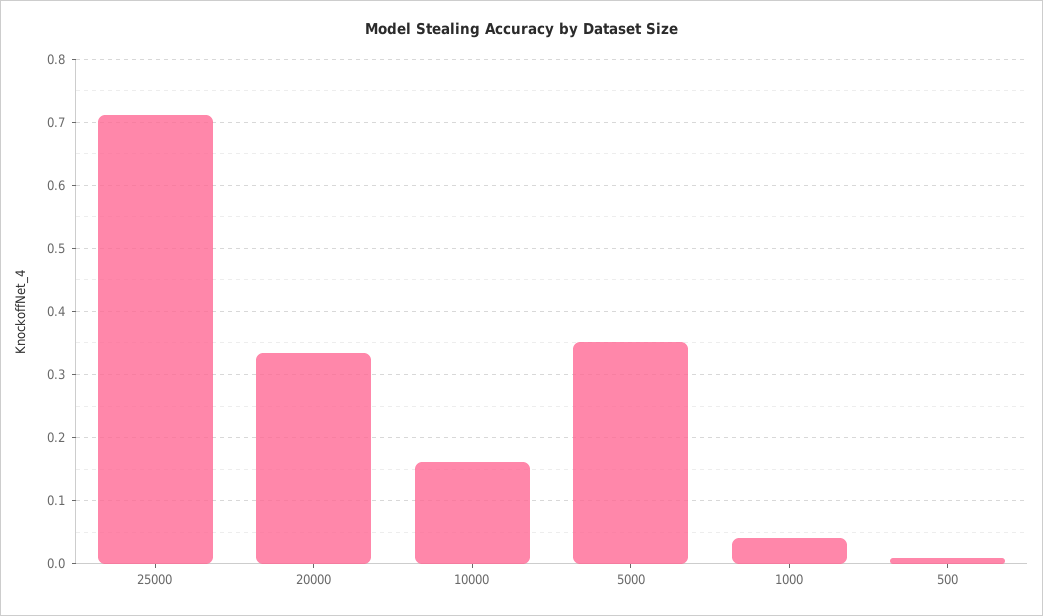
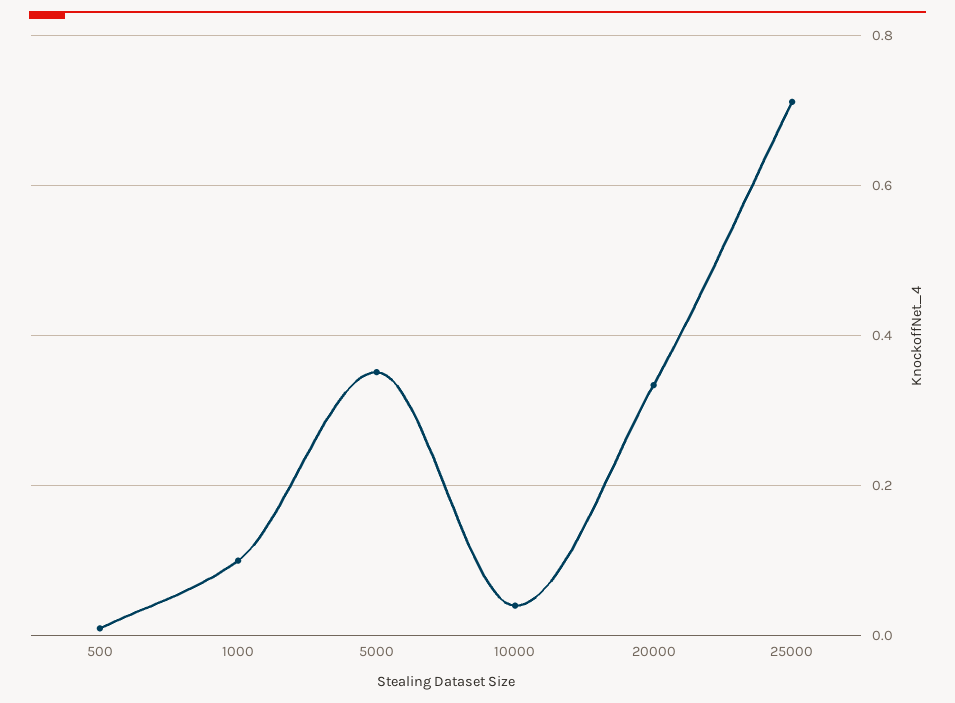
10000: 0.16 -> 0.04
1000: 0.04 -> 0.1

